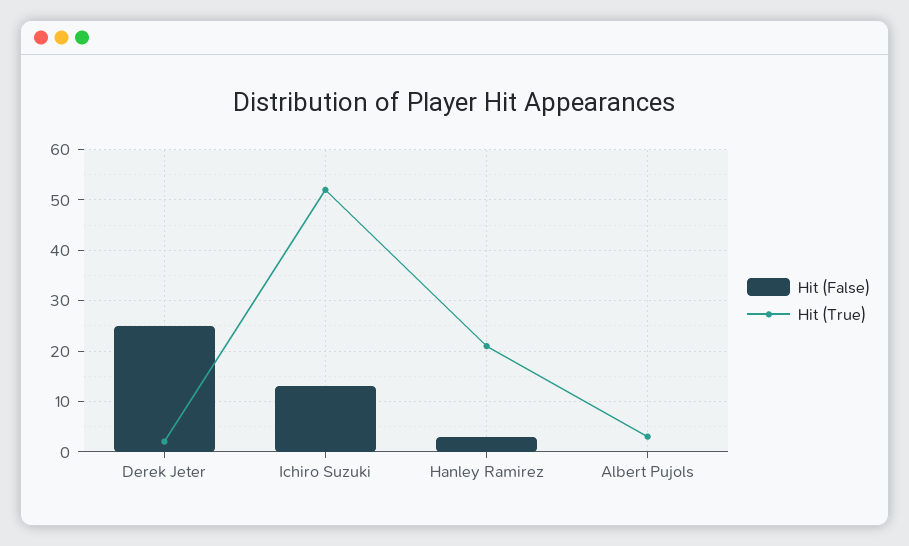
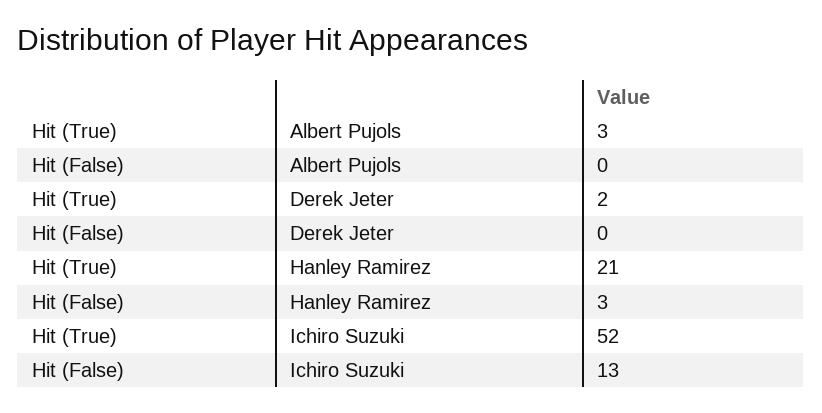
Hit (False), Derek Jeter: 25 -> 0

